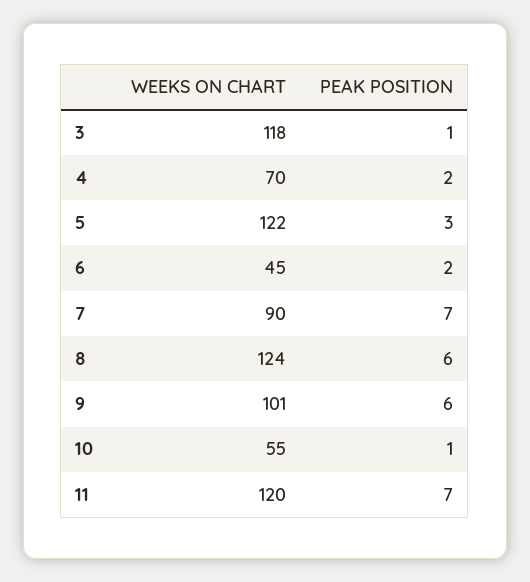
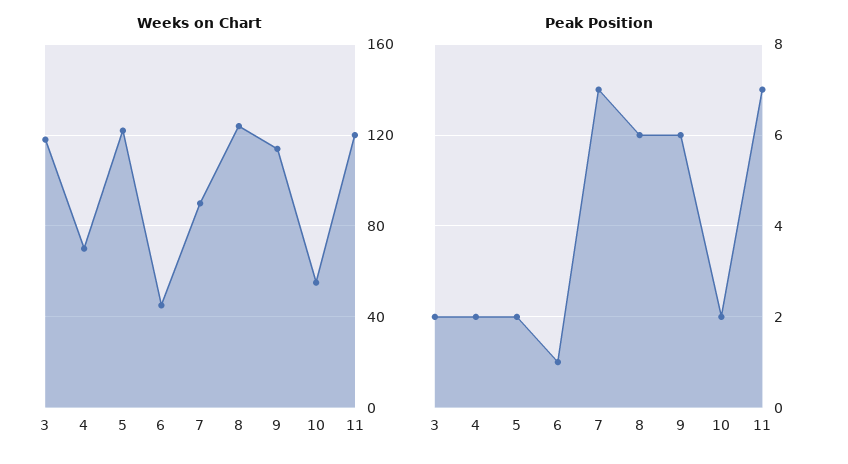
PEAK POSITION, 3: 1 -> 2
PEAK POSITION, 5: 3 -> 2
PEAK POSITION, 6: 2 -> 1
WEEKS ON CHART, 9: 101 -> 115
PEAK POSITION, 10: 1 -> 2

